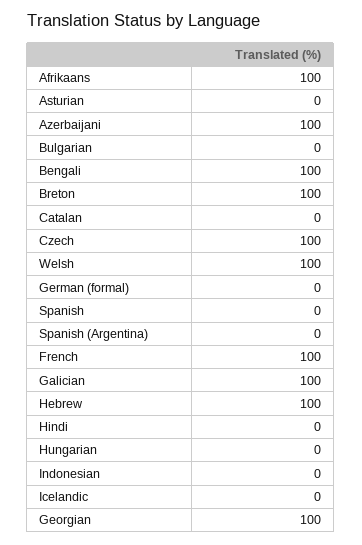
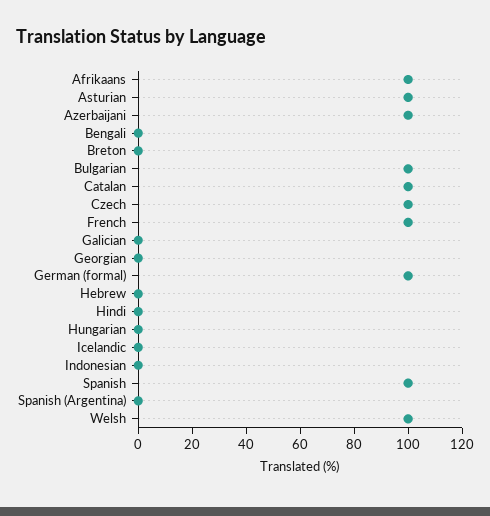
Asturian: 0 -> 100
Bulgarian: 0 -> 100
Bengali: 100 -> 0
Breton: 100 -> 0
Catalan: 0 -> 100
German (formal): 0 -> 100
Spanish: 0 -> 100
Galician: 100 -> 0
Hebrew: 100 -> 0
Georgian: 100 -> 0

